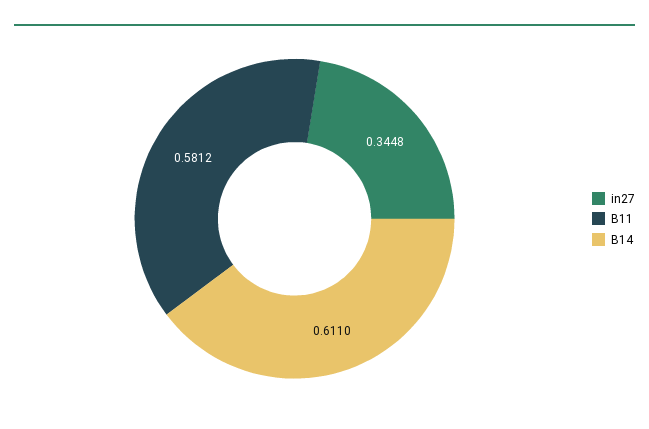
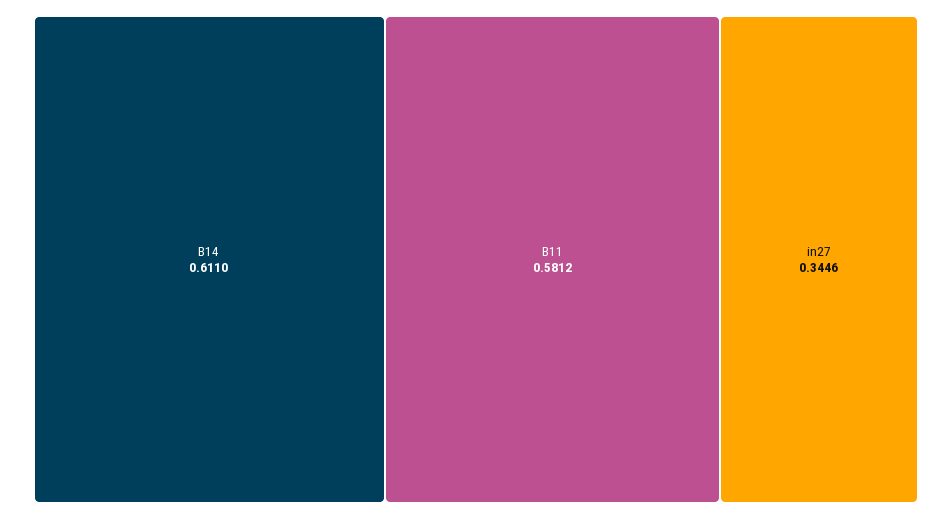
in27: 0.3448 -> 0.3446

